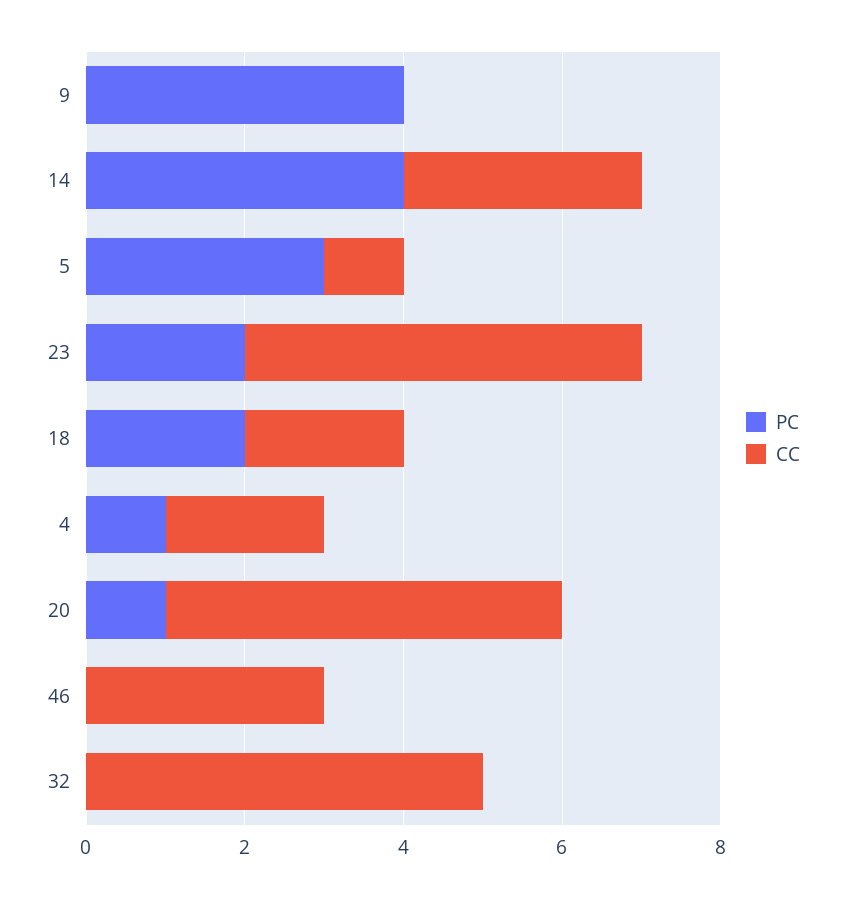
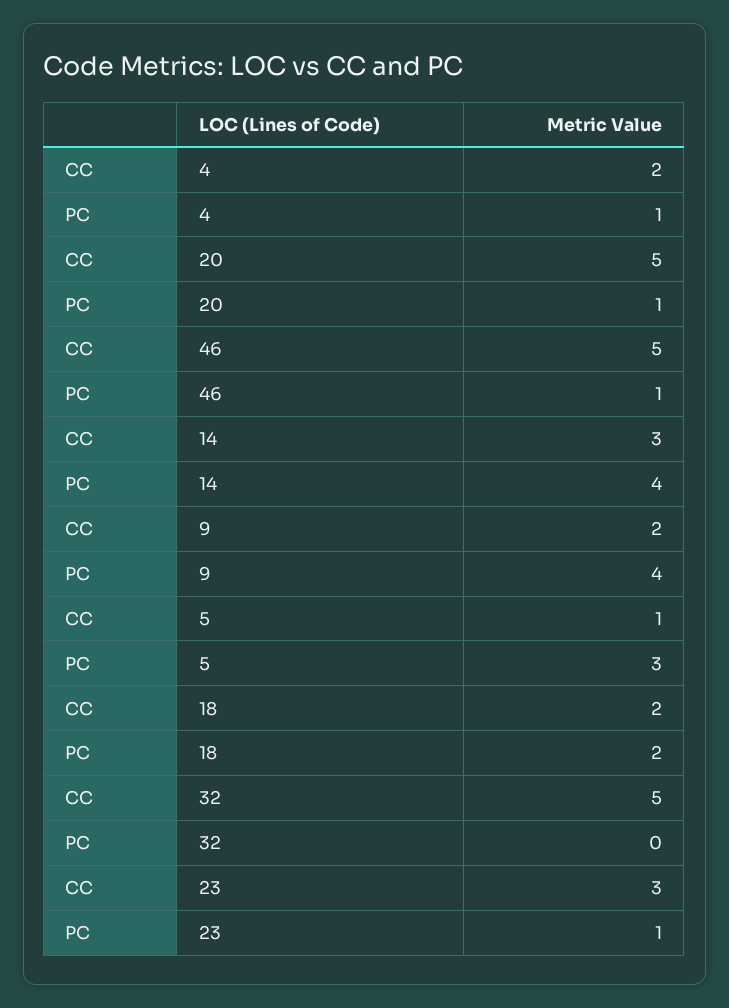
CC, 9: 0 -> 2
PC, 23: 2 -> 1
CC, 23: 5 -> 3
PC, 46: 0 -> 1
CC, 46: 3 -> 5

